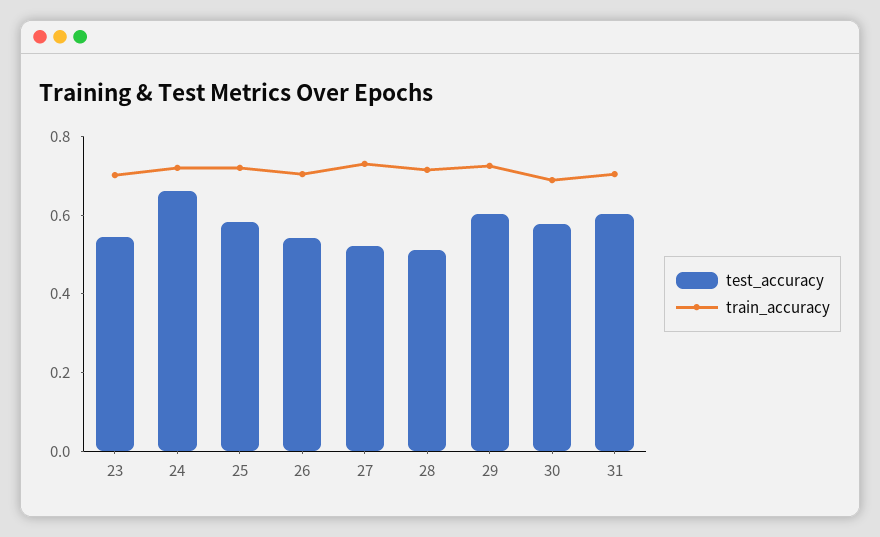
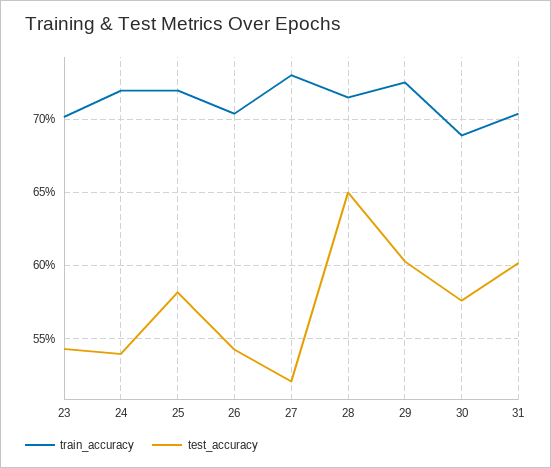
test_accuracy, 24: 0.65 -> 0.54
test_accuracy, 28: 0.5 -> 0.65

